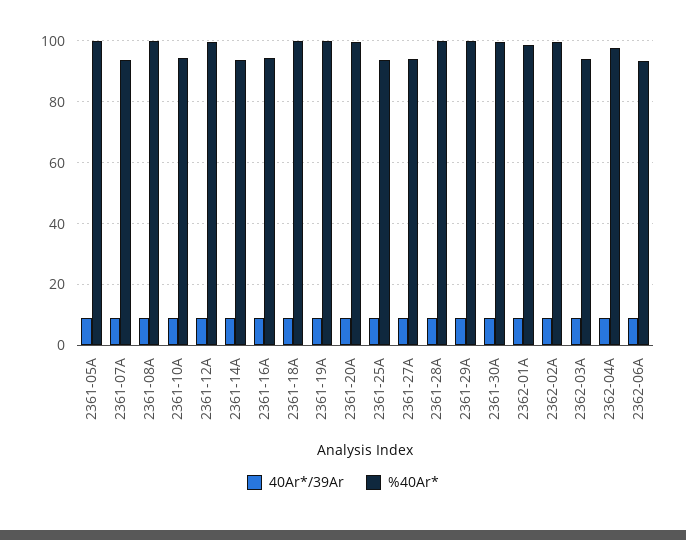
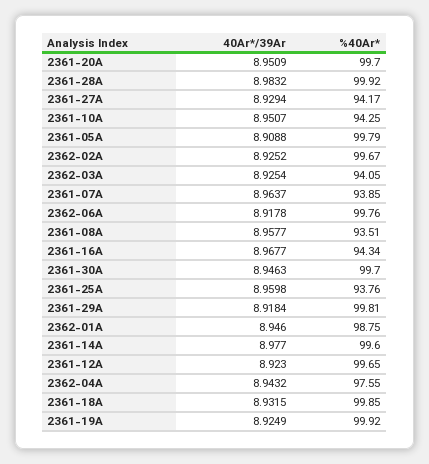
%40Ar*, 2361-08A: 100 -> 93.51
%40Ar*, 2361-14A: 94 -> 99.6
%40Ar*, 2362-06A: 94 -> 99.76

